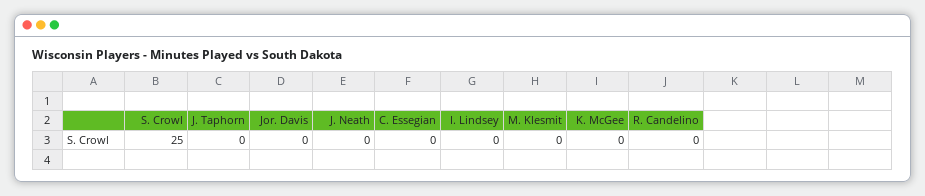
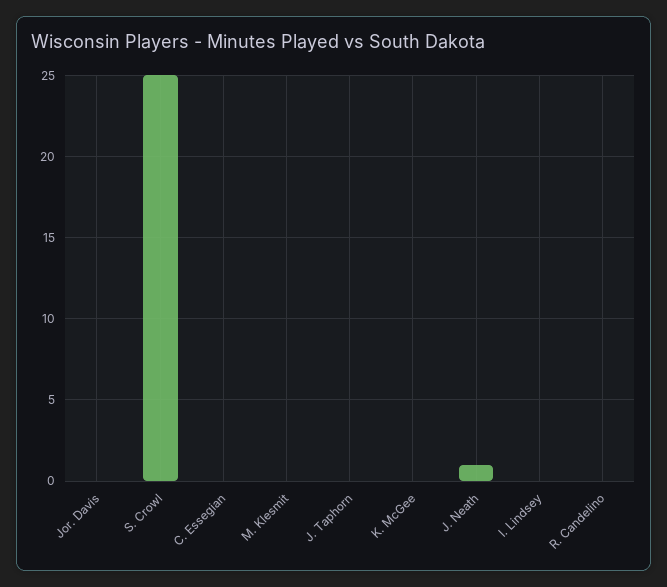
J. Neath: 0 -> 1

